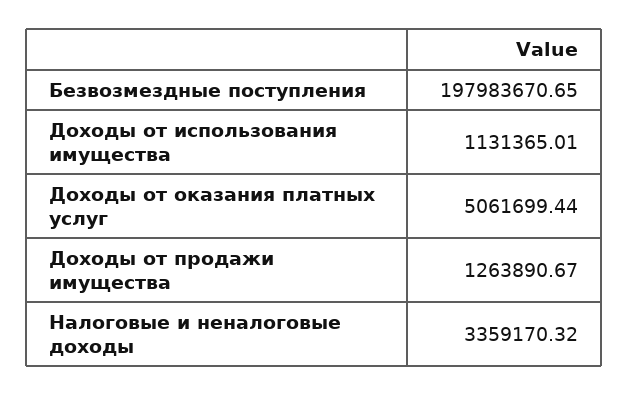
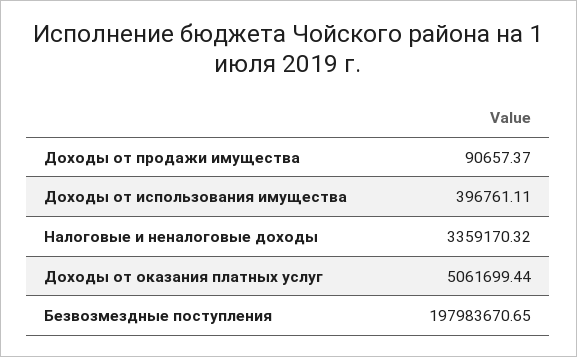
Доходы от использования имущества: 1131365.01 -> 396761.11
Доходы от продажи имущества: 1263890.67 -> 90657.37

